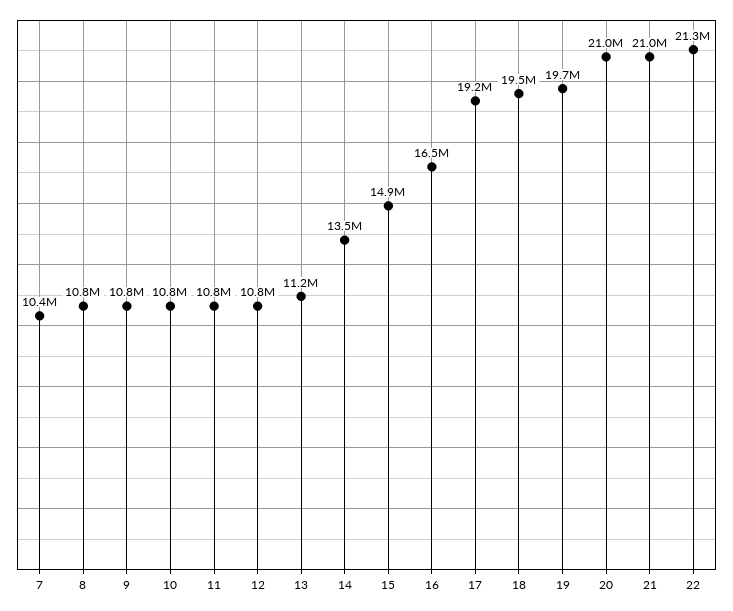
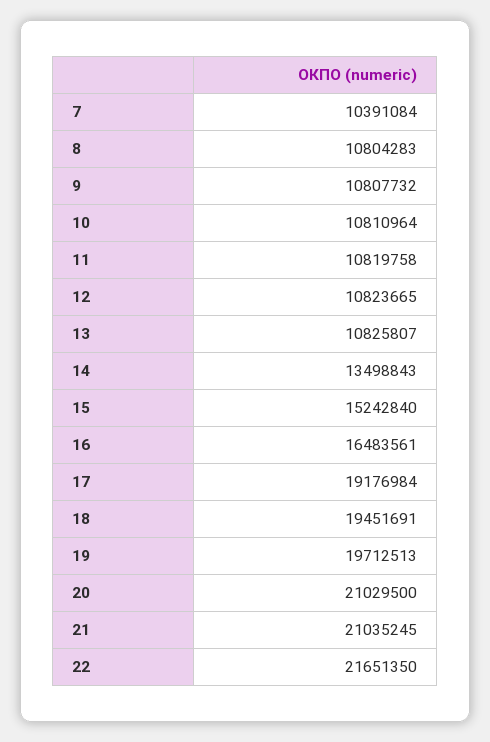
13: 11200000 -> 10825807
15: 14900000 -> 15242840
22: 21300000 -> 21651350

